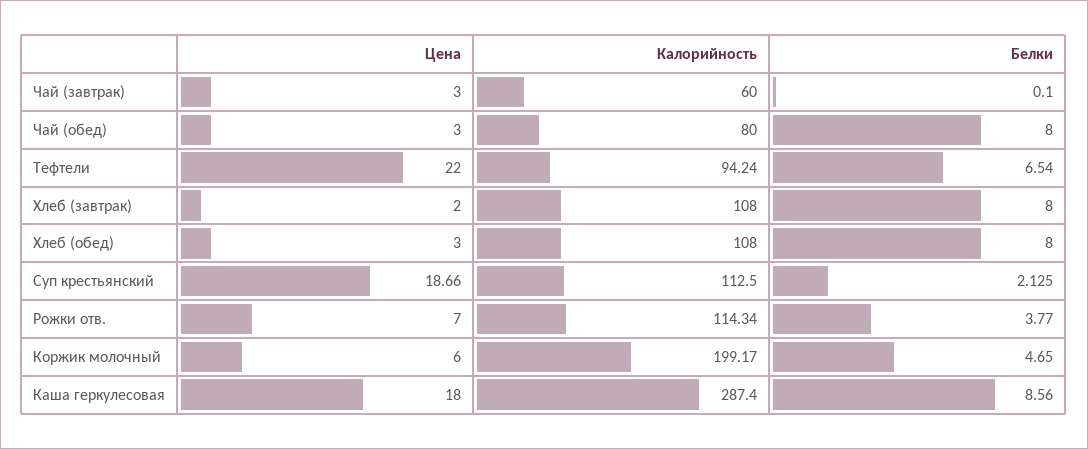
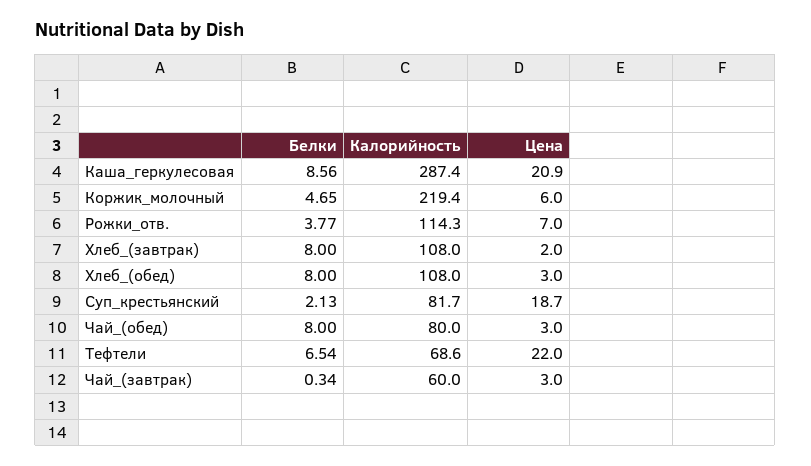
Белки, Чай (завтрак): 0.1 -> 0.34
Калорийность, Тефтели: 94.24 -> 68.6
Калорийность, Суп крестьянский: 112.5 -> 81.7
Калорийность, Коржик молочный: 199.17 -> 219.4
Цена, Каша геркулесовая: 18 -> 20.9

